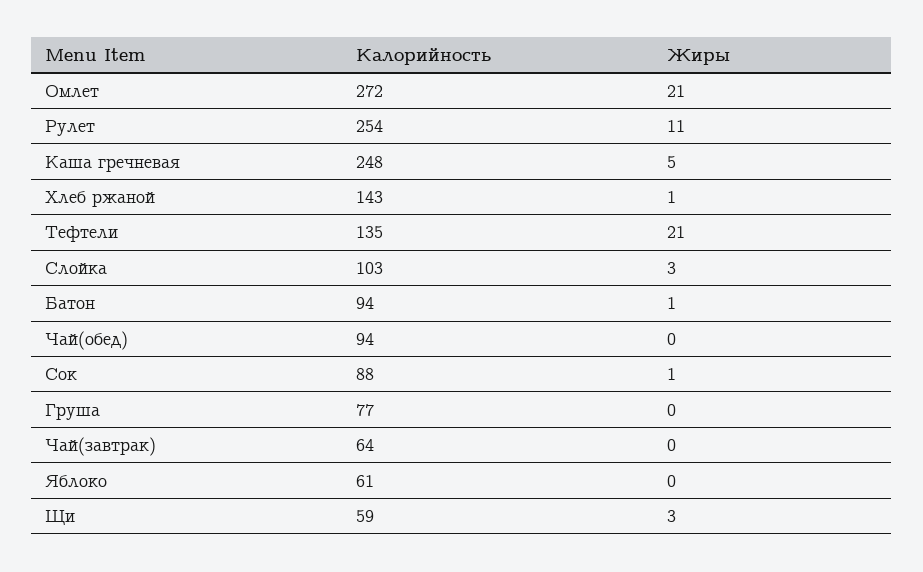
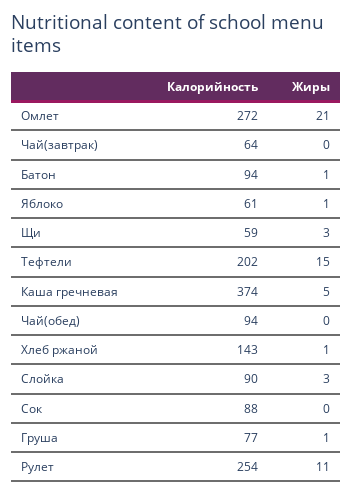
Калорийность, Каша гречневая: 248 -> 374
Калорийность, Тефтели: 135 -> 202
Жиры, Тефтели: 21 -> 15
Калорийность, Слойка: 103 -> 90
Жиры, Сок: 1 -> 0
Жиры, Груша: 0 -> 1
Жиры, Яблоко: 0 -> 1

